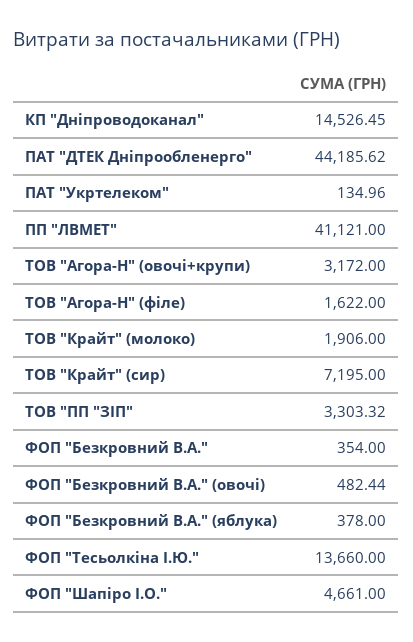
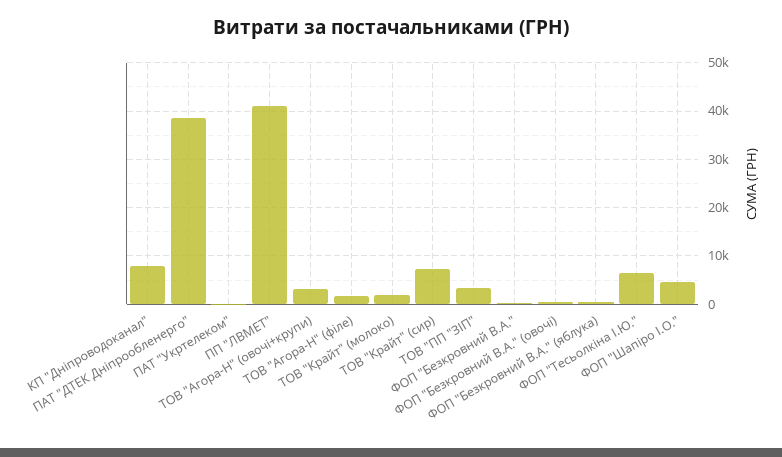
КП "Дніпроводоканал": 14526.45 -> 8000
ПАТ "ДТЕК Дніпрообленерго": 44185.62 -> 38000
ФОП "Тесьолкіна І.Ю.": 13660 -> 6000

